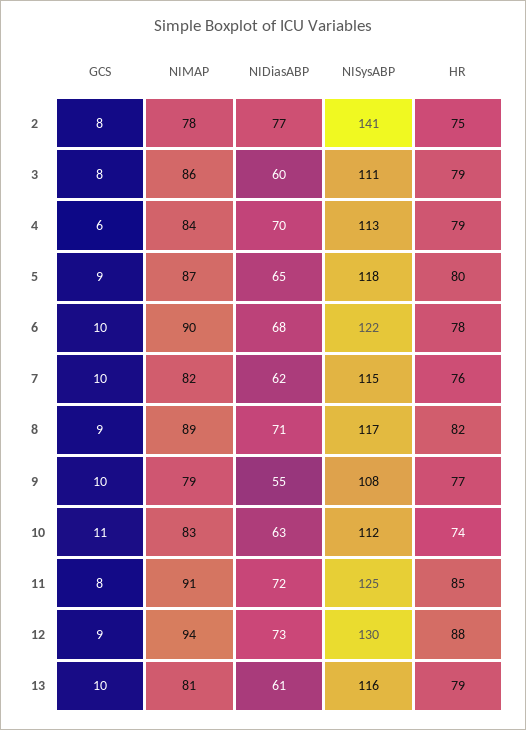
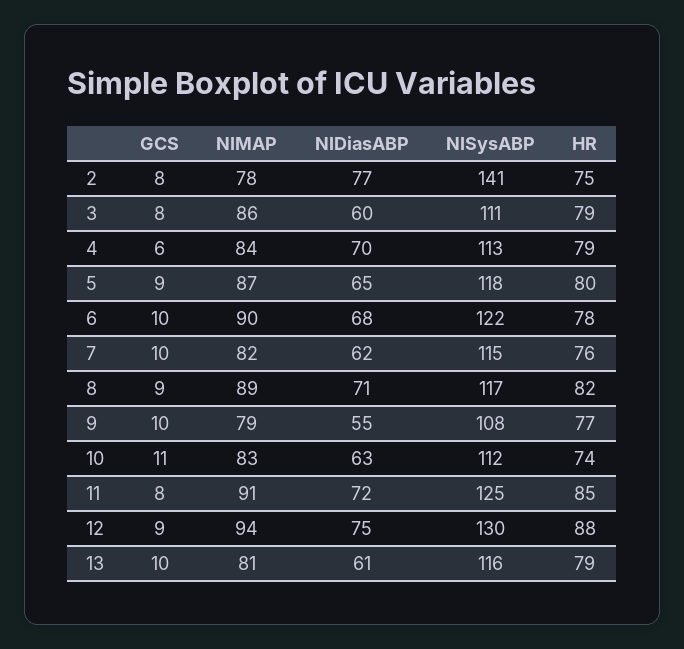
NIDiasABP, 12: 73 -> 75

